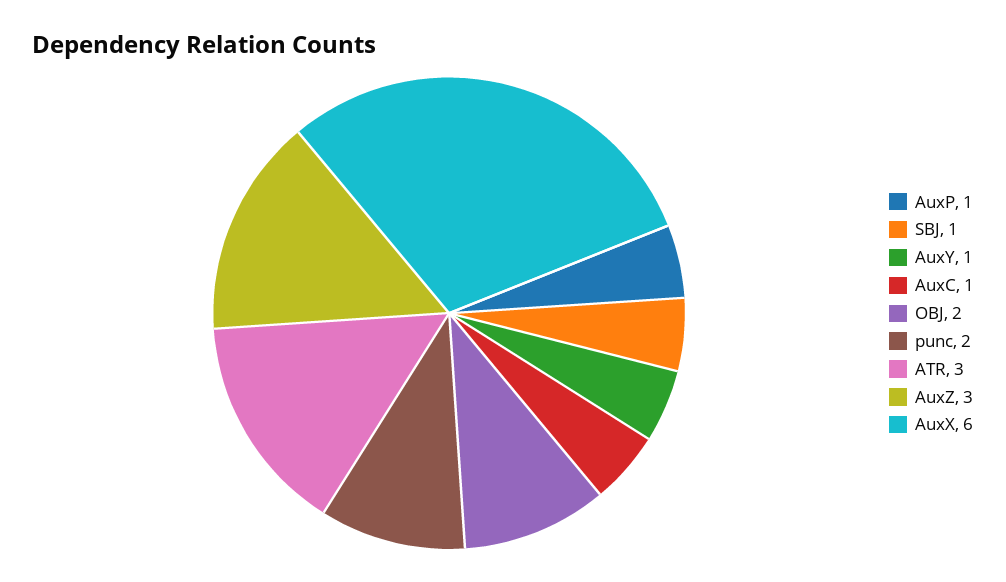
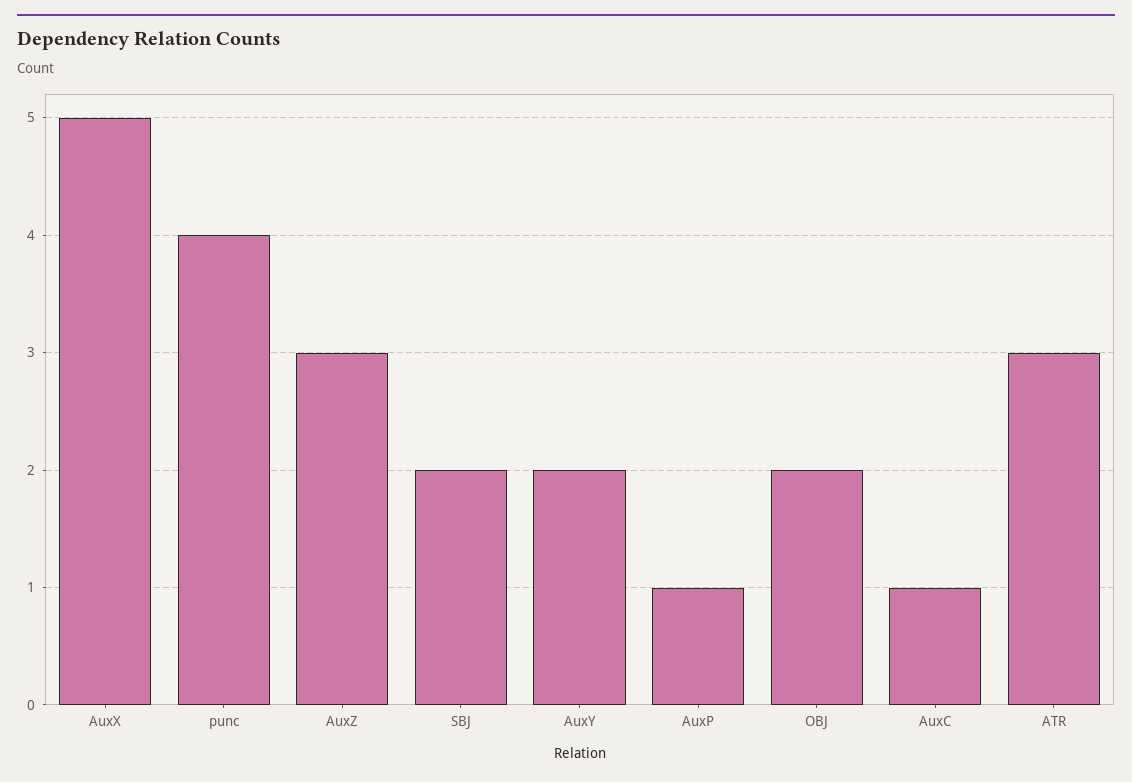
SBJ: 1 -> 2
AuxY: 1 -> 2
punc: 2 -> 4
AuxX: 6 -> 5

